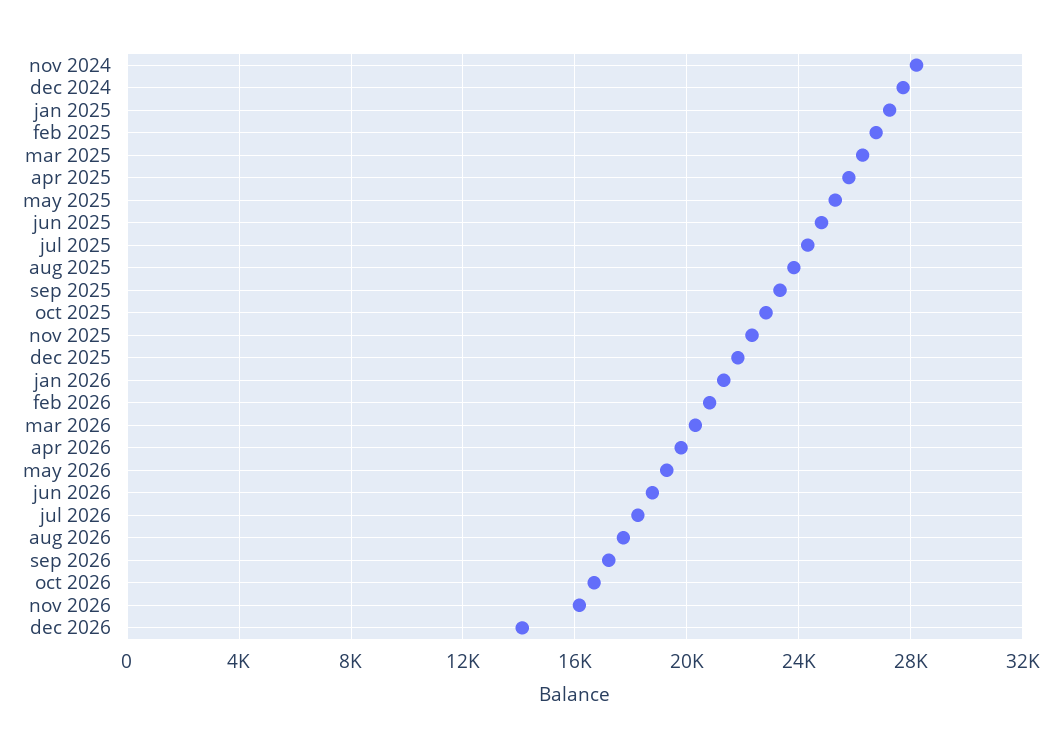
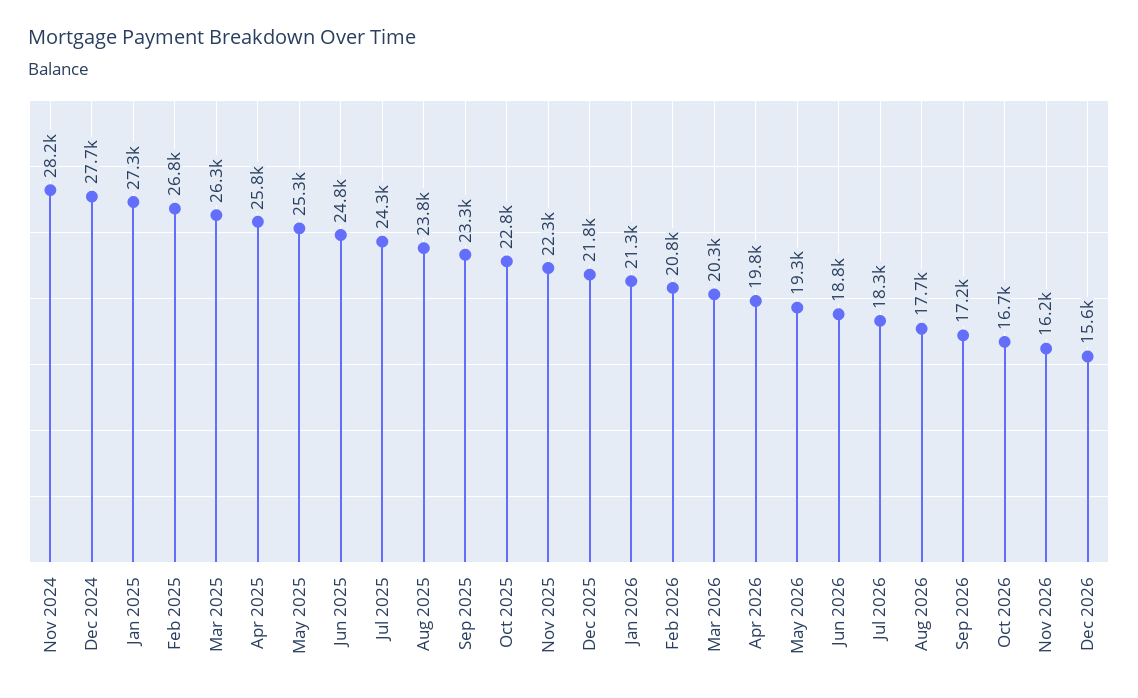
dec 2026: 14000 -> 15600

